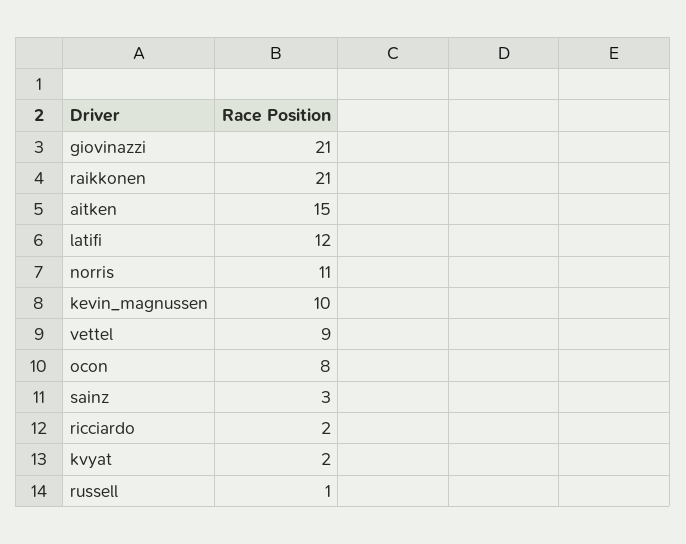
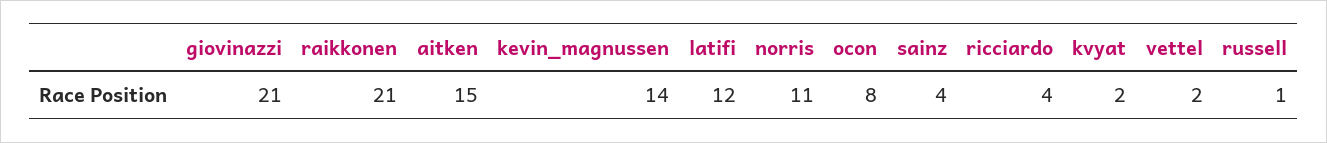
kevin_magnussen: 10 -> 14
vettel: 9 -> 2
sainz: 3 -> 4
ricciardo: 2 -> 4

